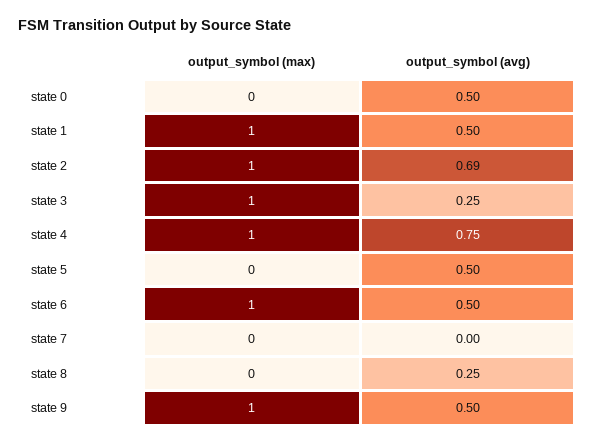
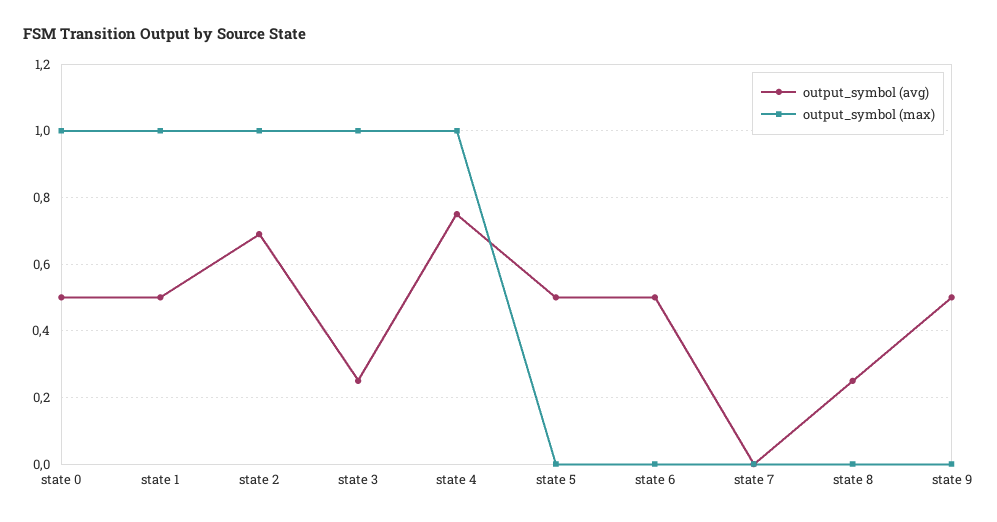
output_symbol (max), state 0: 0 -> 1
output_symbol (max), state 6: 1 -> 0
output_symbol (max), state 9: 1 -> 0

